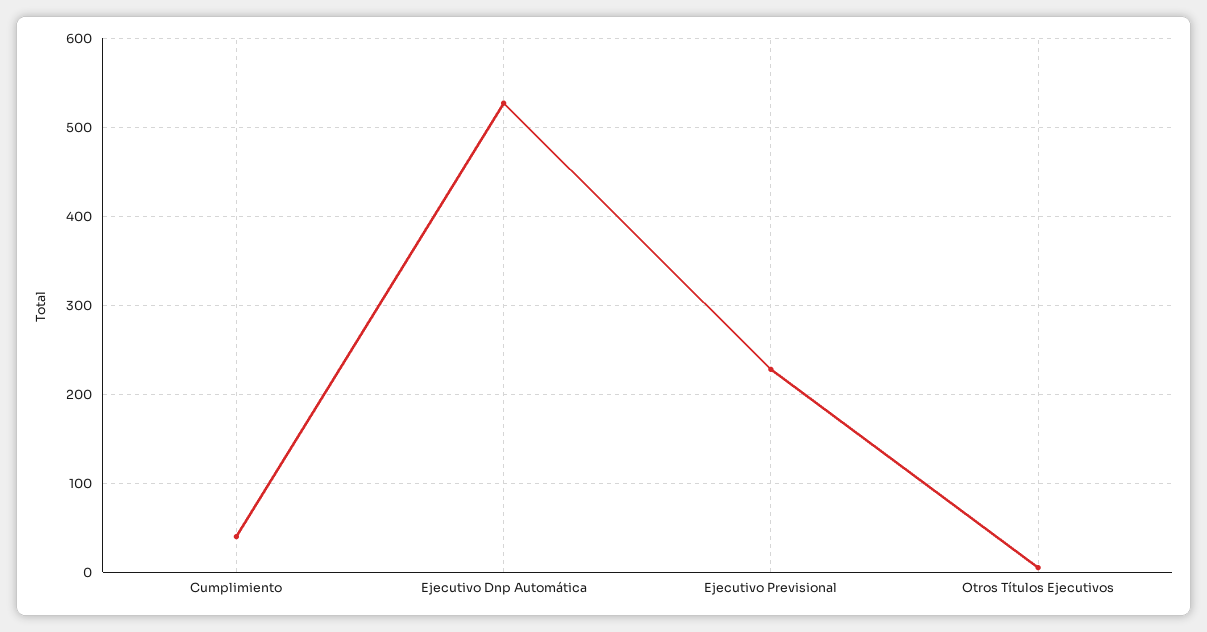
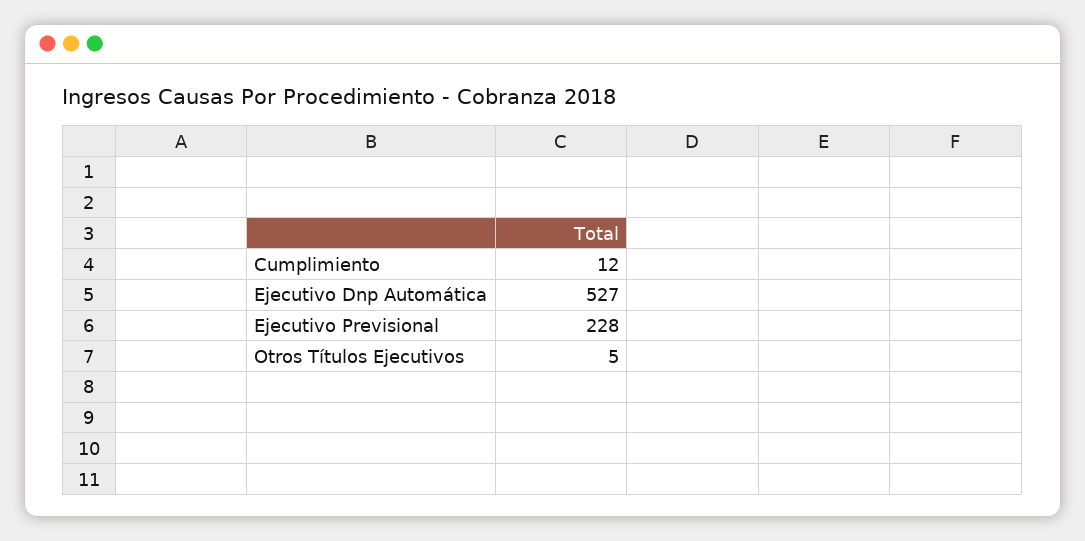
Cumplimiento: 40 -> 12

